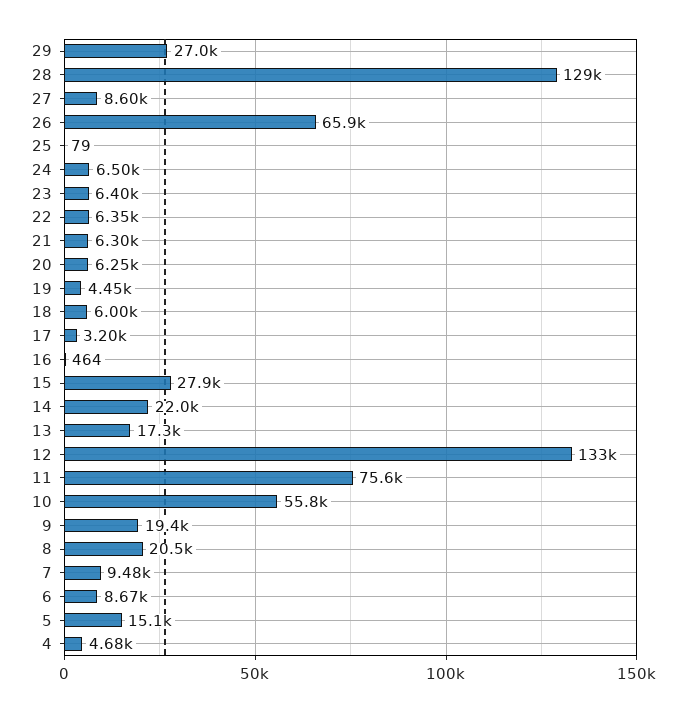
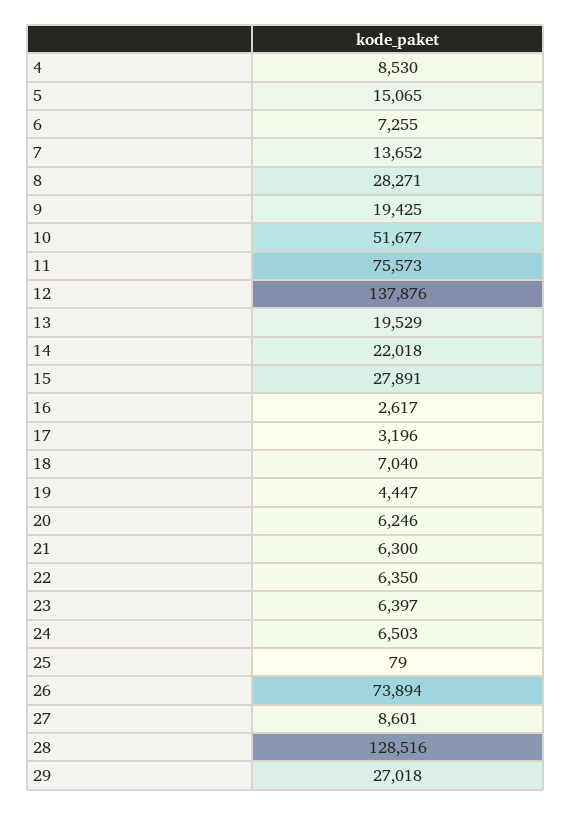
26: 65900 -> 73894
18: 6000 -> 7040
16: 464 -> 2617
13: 17300 -> 19529
12: 133000 -> 137876
10: 55800 -> 51677
8: 20500 -> 28271
7: 9480 -> 13652
6: 8670 -> 7255
4: 4680 -> 8530

